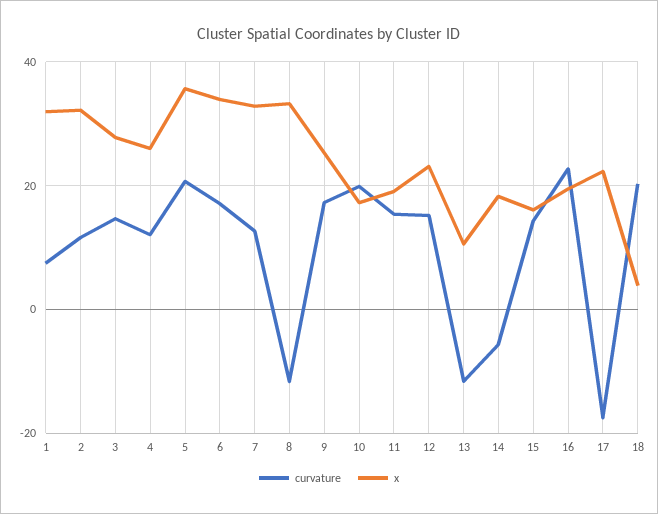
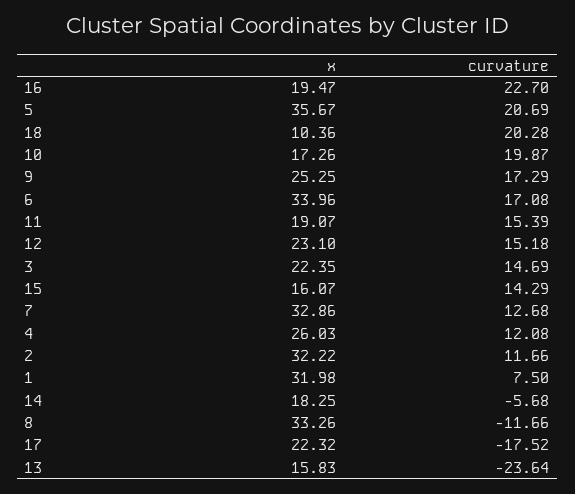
x, 3: 28 -> 22.35
curvature, 13: -12 -> -23.64
x, 13: 10 -> 15.83
x, 18: 4 -> 10.36

